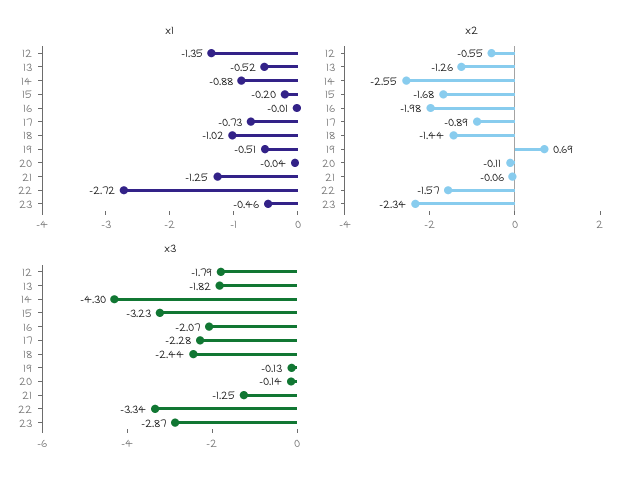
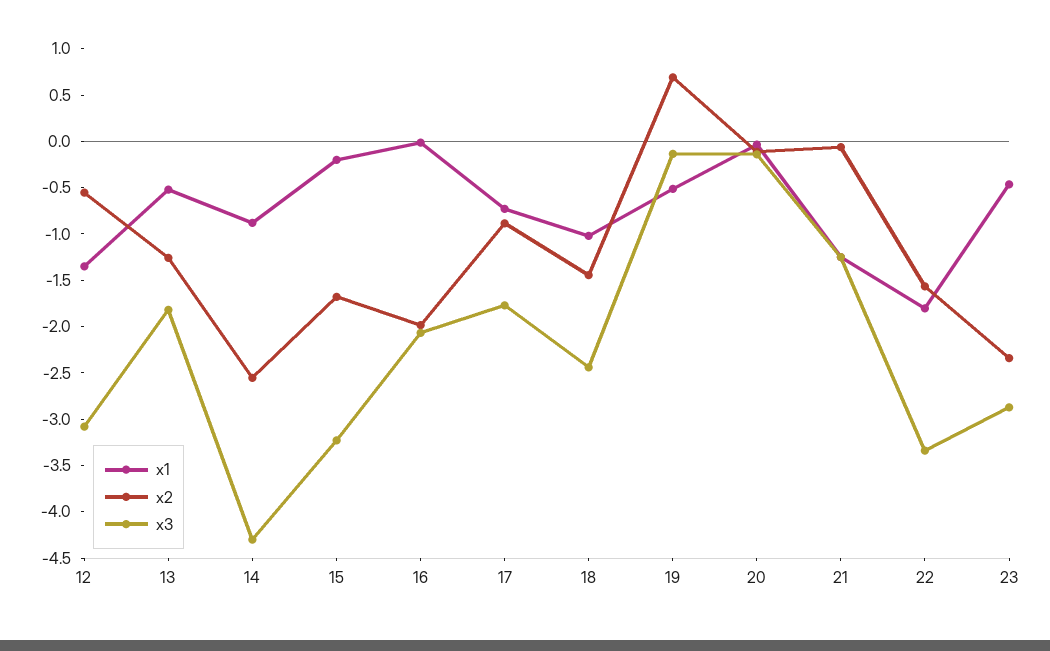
x1, 22: -2.72 -> -1.8
x3, 12: -1.79 -> -3.1
x3, 17: -2.28 -> -1.8

